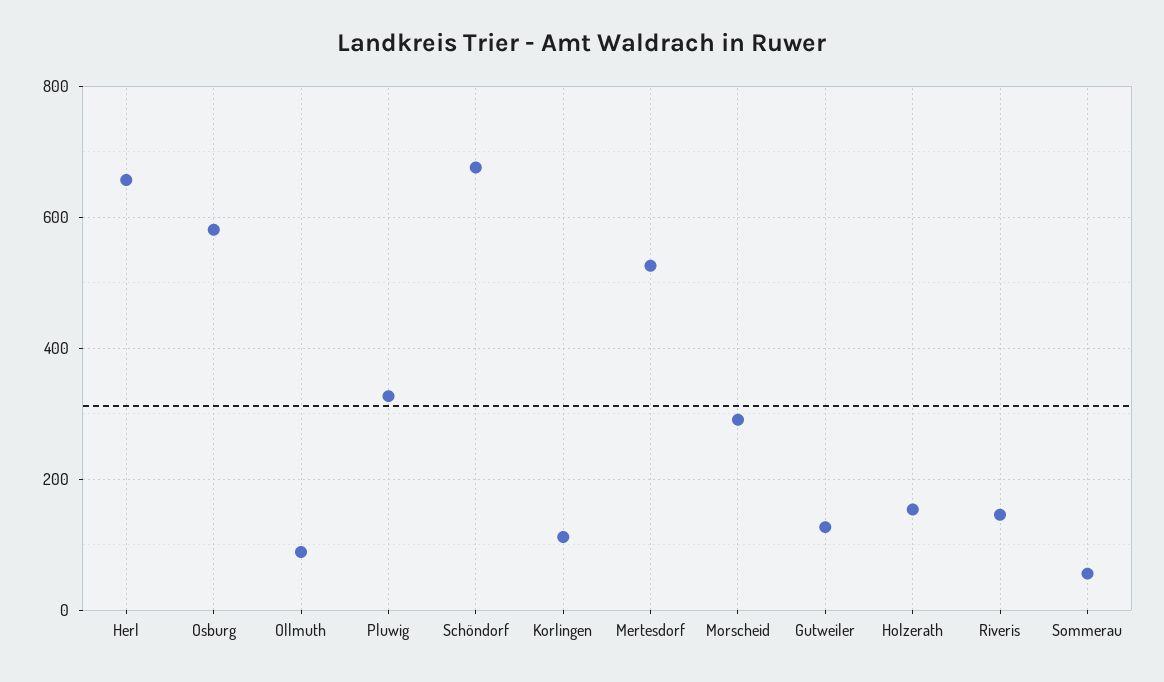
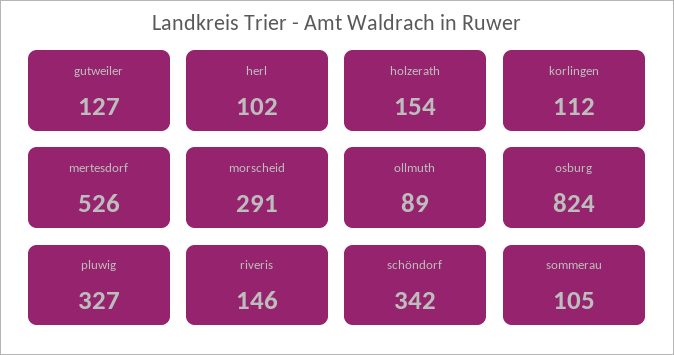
Herl: 660 -> 102
Osburg: 580 -> 824
Schöndorf: 680 -> 342
Sommerau: 60 -> 105

